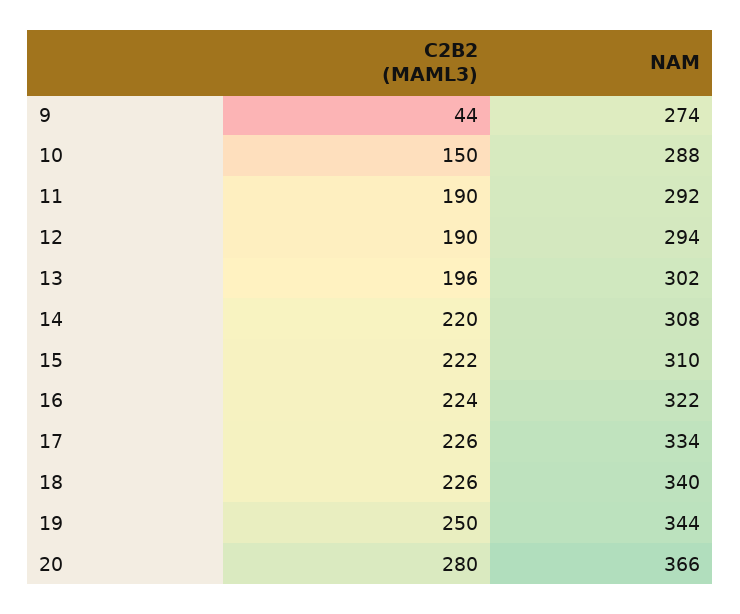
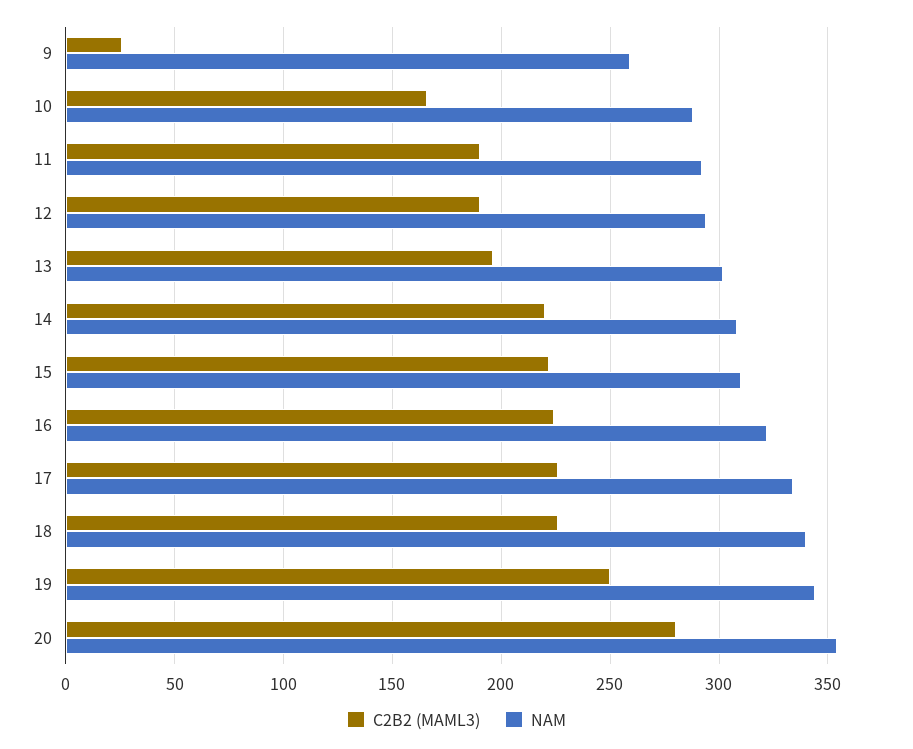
C2B2 (MAML3), 9: 44 -> 25
NAM, 9: 274 -> 260
C2B2 (MAML3), 10: 150 -> 165
NAM, 20: 366 -> 355

